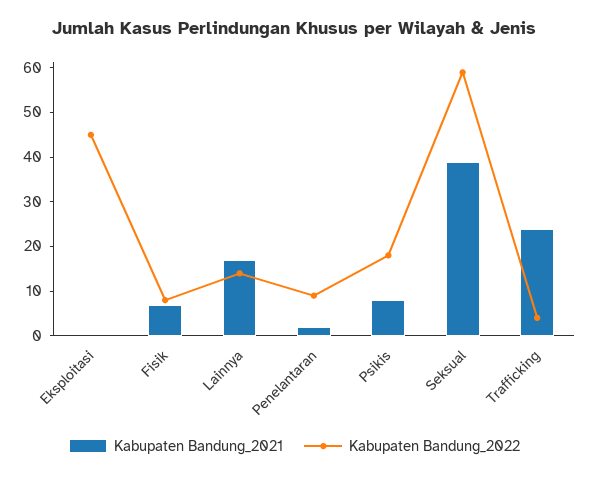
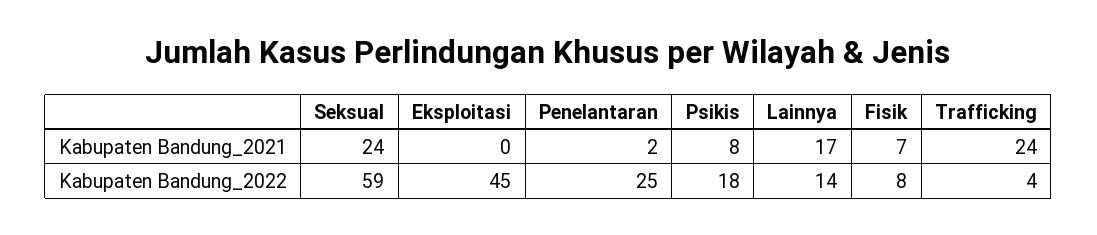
Kabupaten Bandung_2022, Penelantaran: 10 -> 25
Kabupaten Bandung_2021, Seksual: 40 -> 24

